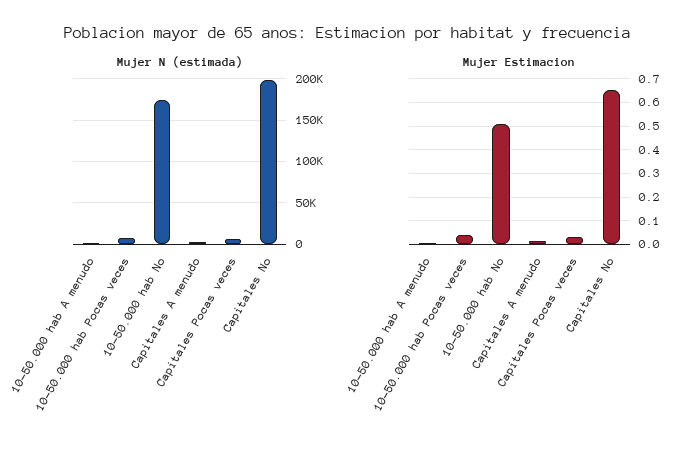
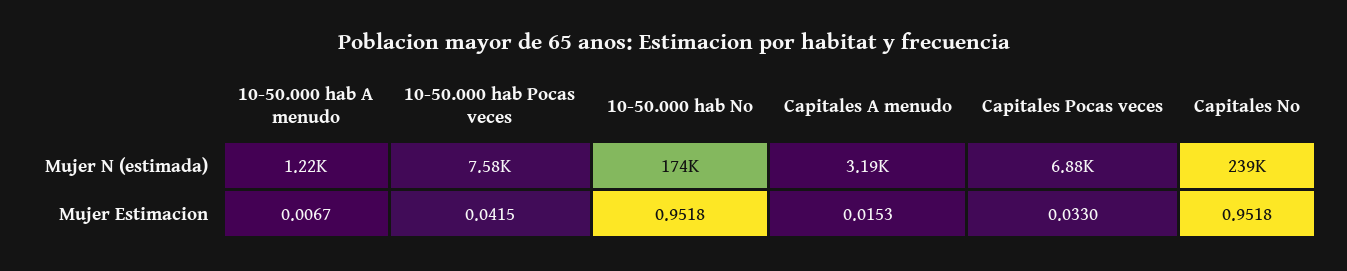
Mujer N (estimada), Capitales No: 200000 -> 239000
Mujer Estimacion, 10-50.000 hab No: 0.5 -> 0.9518
Mujer Estimacion, Capitales No: 0.65 -> 0.9518

